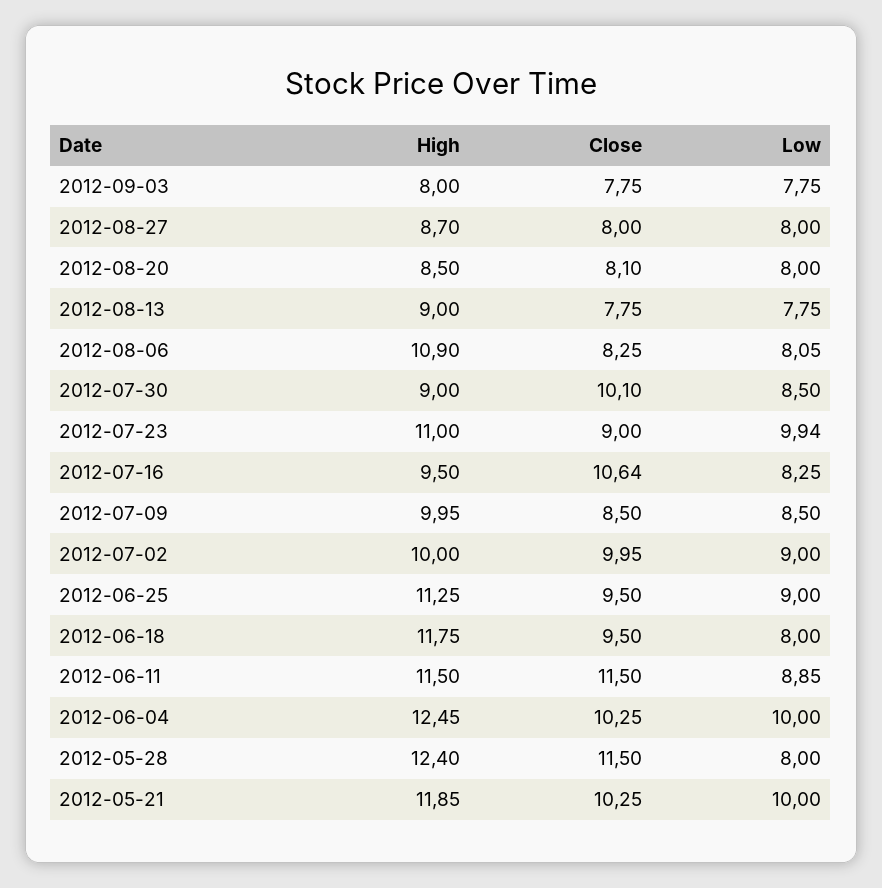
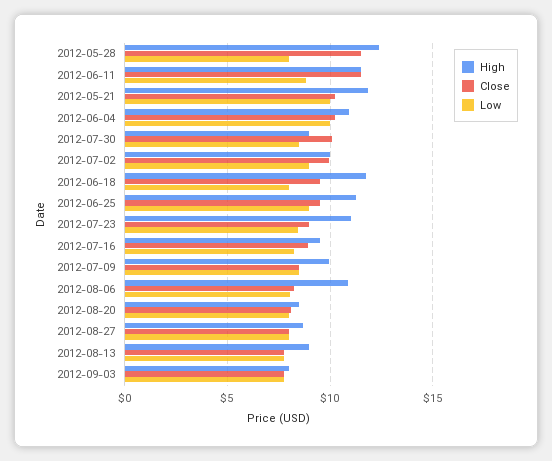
Low, 2012-07-23: 9.94 -> 8.5
Close, 2012-07-16: 10.64 -> 9
High, 2012-06-04: 12.45 -> 11

